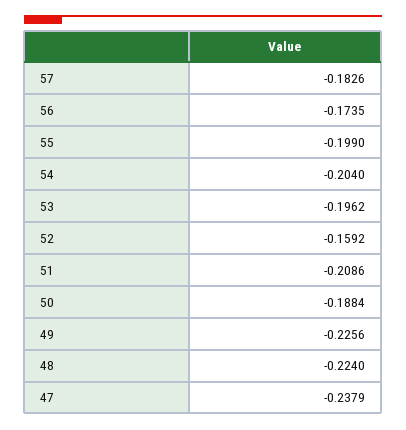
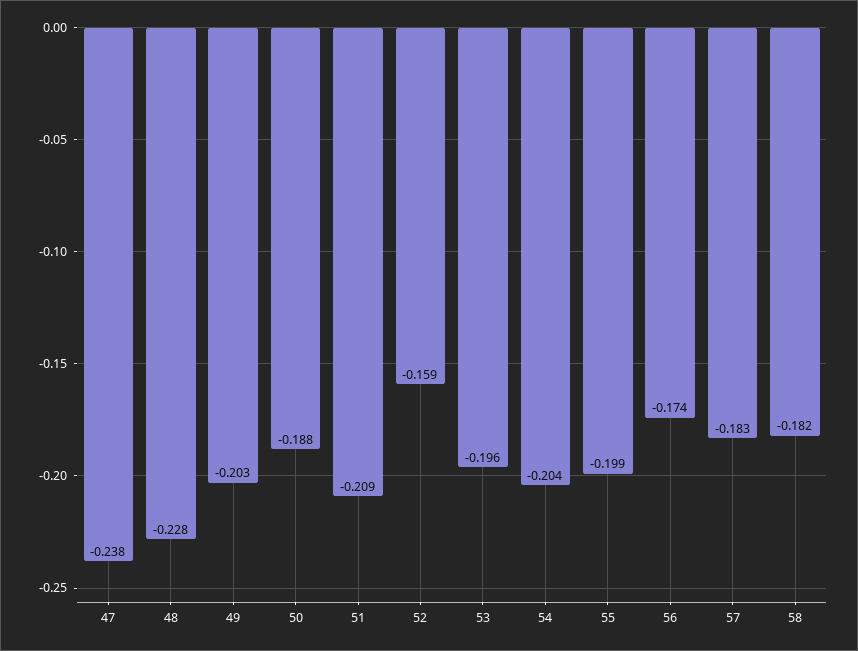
49: -0.2256 -> -0.203
48: -0.224 -> -0.228
58: none -> -0.182

